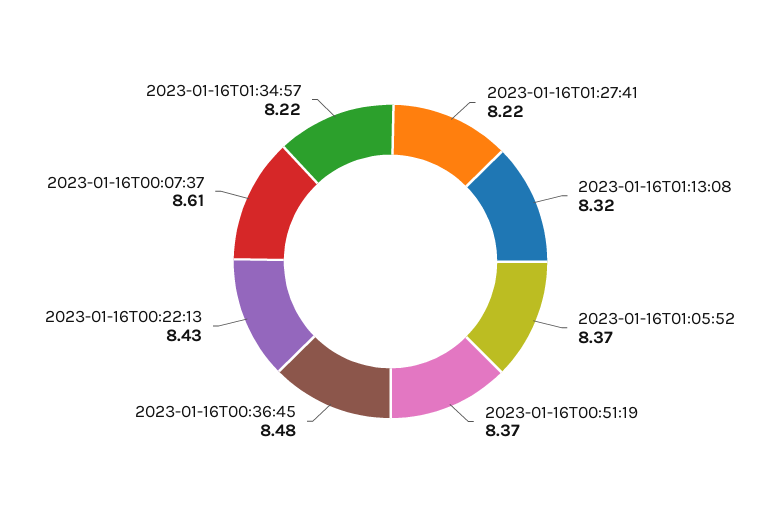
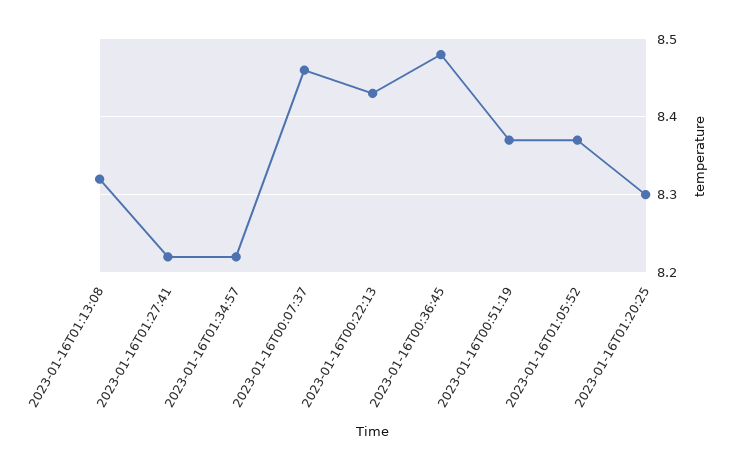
2023-01-16T00:07:37: 8.61 -> 8.46
2023-01-16T01:20:25: none -> 8.3

